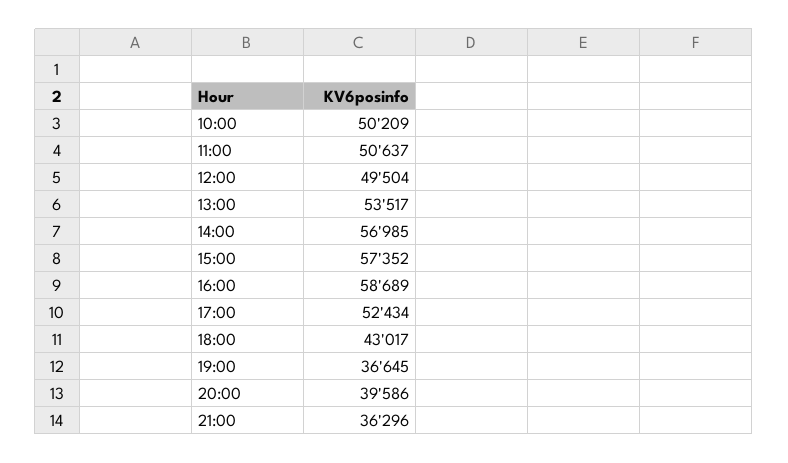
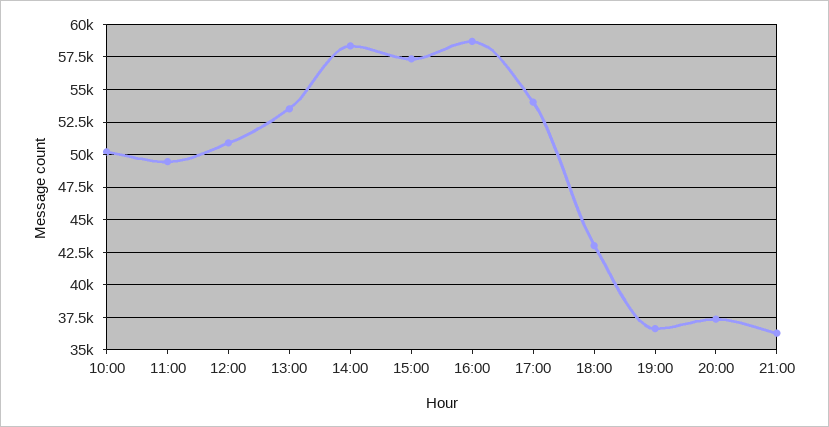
11:00: 50637 -> 49500
12:00: 49504 -> 51000
14:00: 56985 -> 58500
17:00: 52434 -> 54000
20:00: 39586 -> 37500

